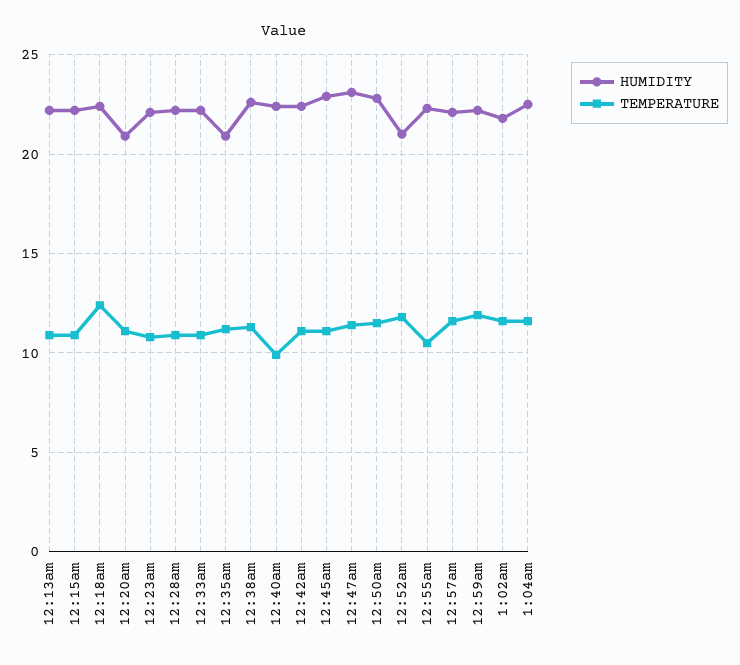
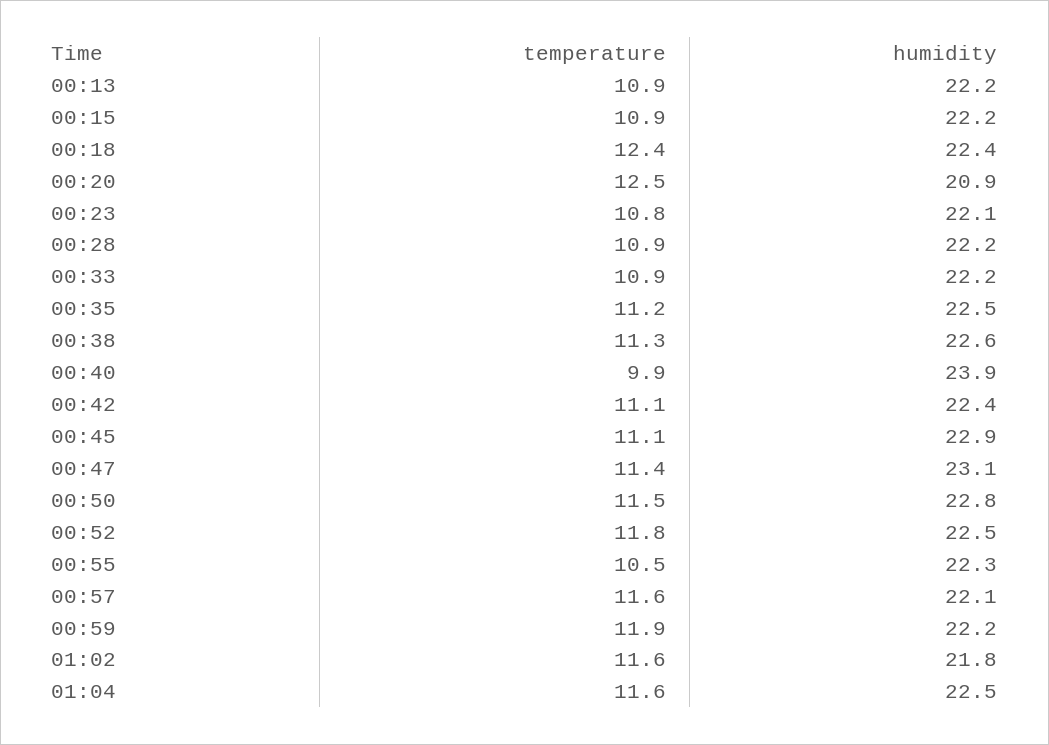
TEMPERATURE, 12:20am: 11 -> 12.5
HUMIDITY, 12:35am: 21 -> 22.5
HUMIDITY, 12:40am: 22.5 -> 23.9
HUMIDITY, 12:52am: 21 -> 22.5

